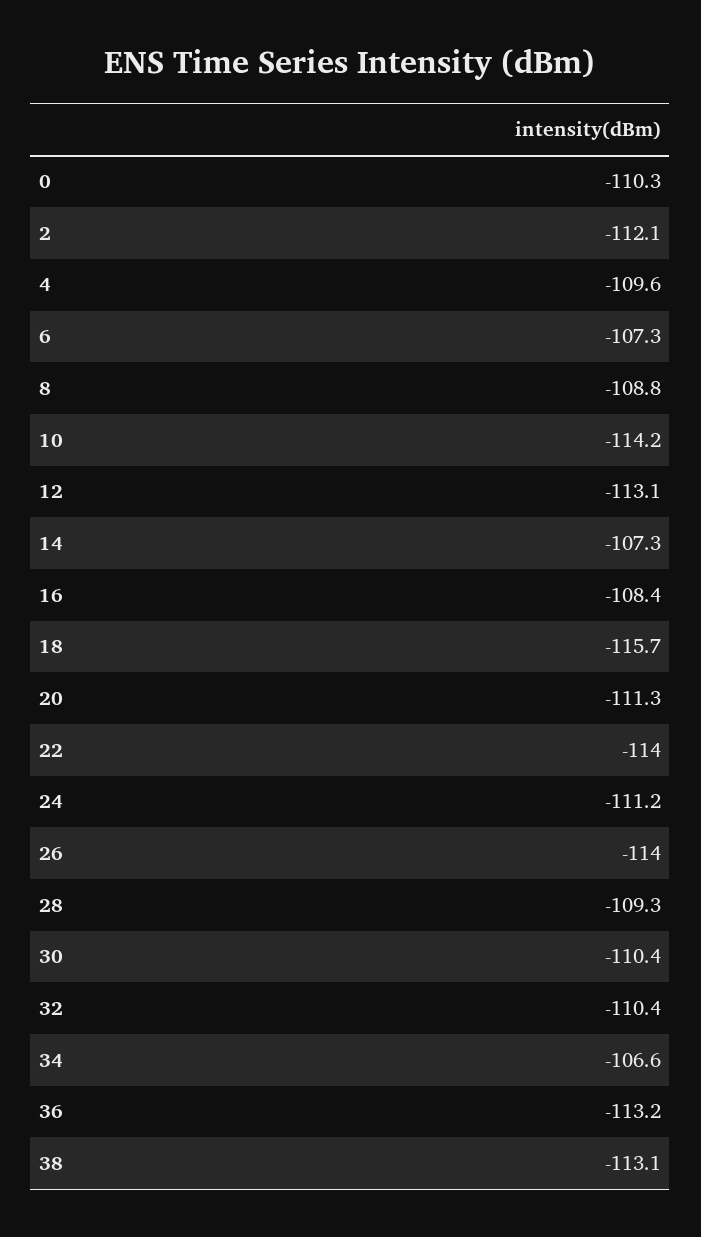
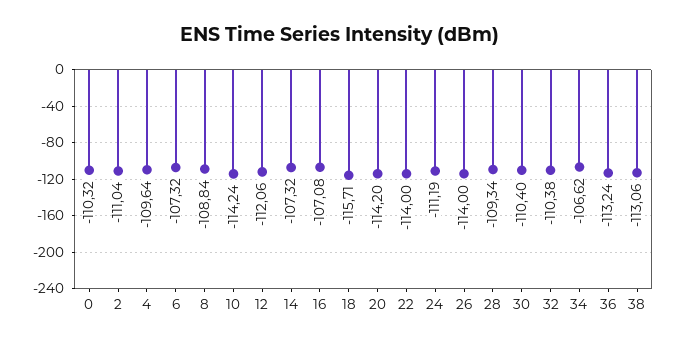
2: -112.1 -> -111.04
12: -113.1 -> -112.06
16: -108.4 -> -107.08
20: -111.3 -> -114.2

